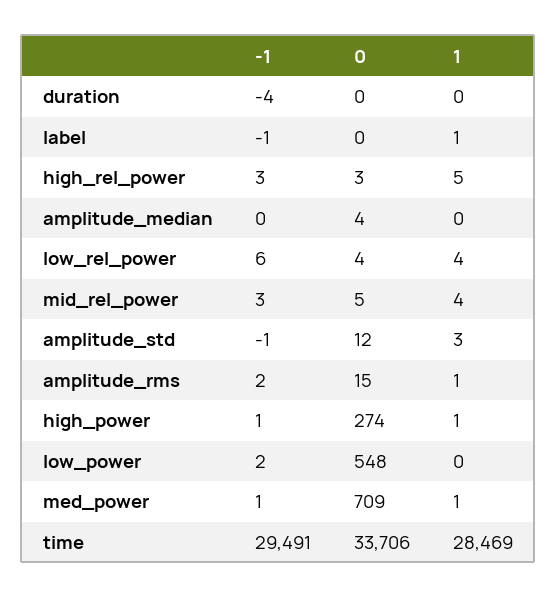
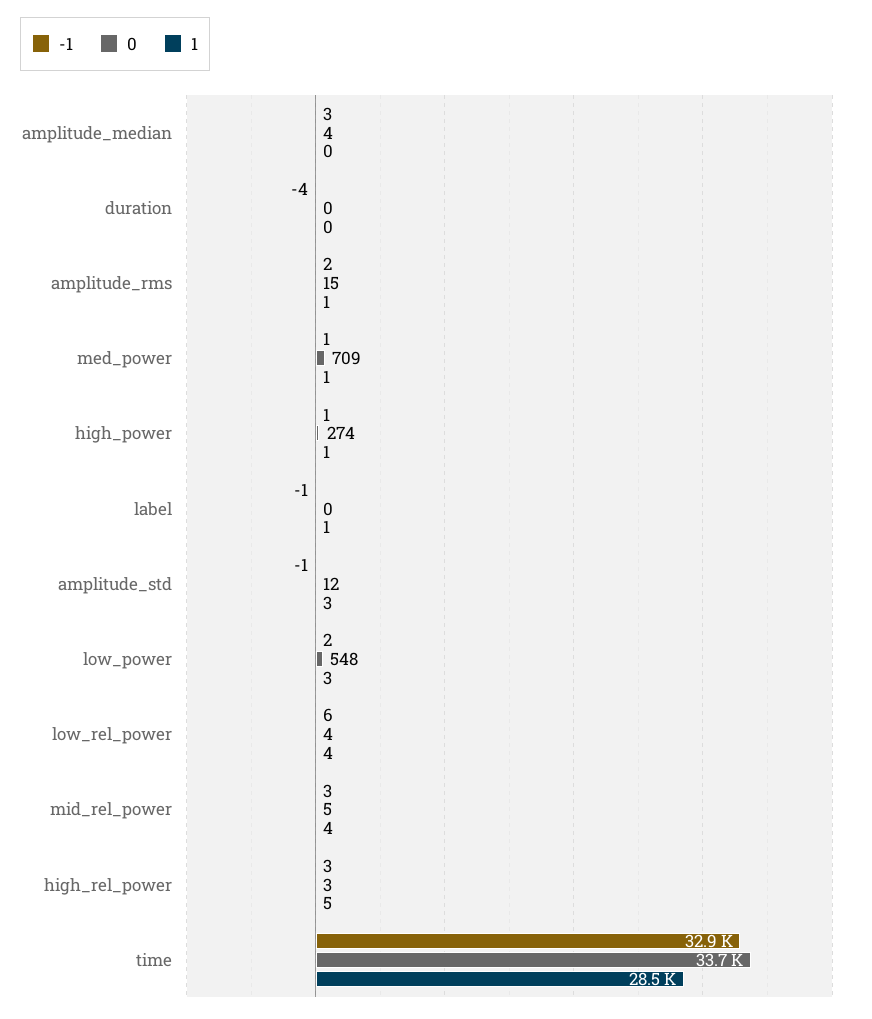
-1, amplitude_median: 0 -> 3
1, low_power: 0 -> 3
-1, time: 29491 -> 32900

